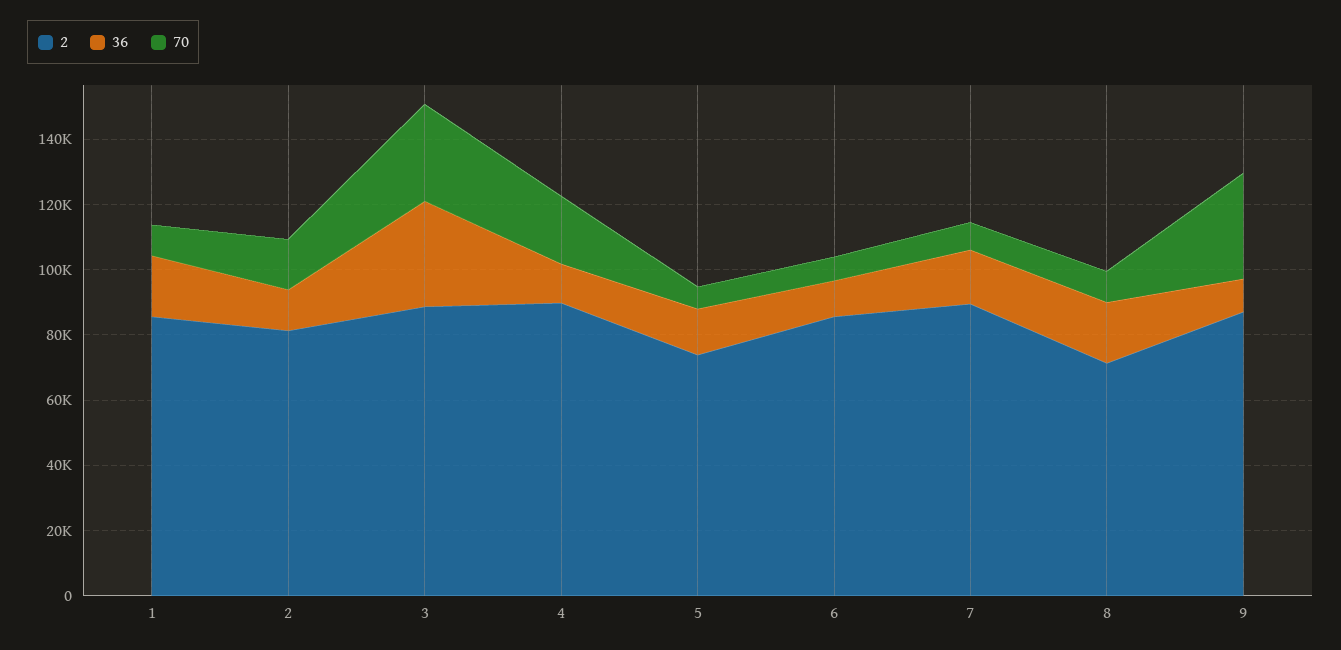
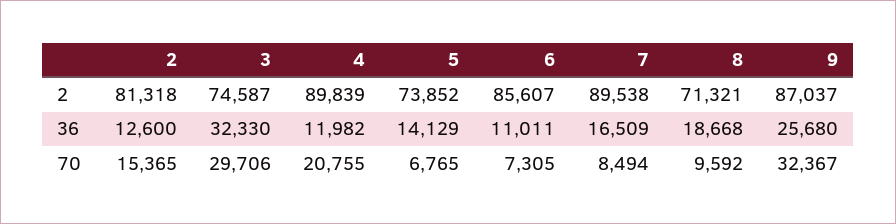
2, 1: 85000 -> none
36, 1: 20000 -> none
70, 1: 10000 -> none
2, 3: 90000 -> 74587
36, 9: 10000 -> 25680

